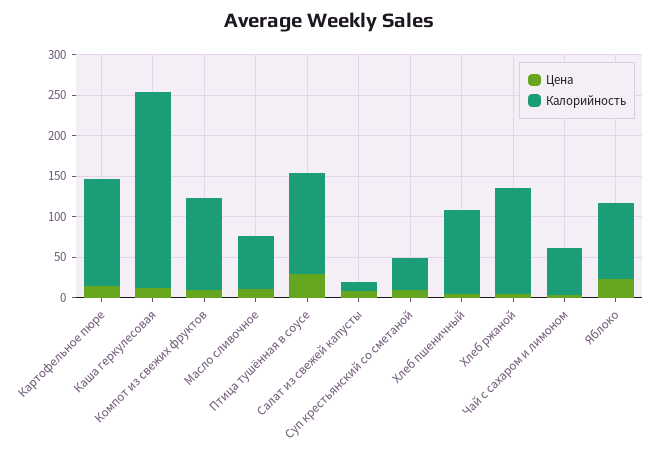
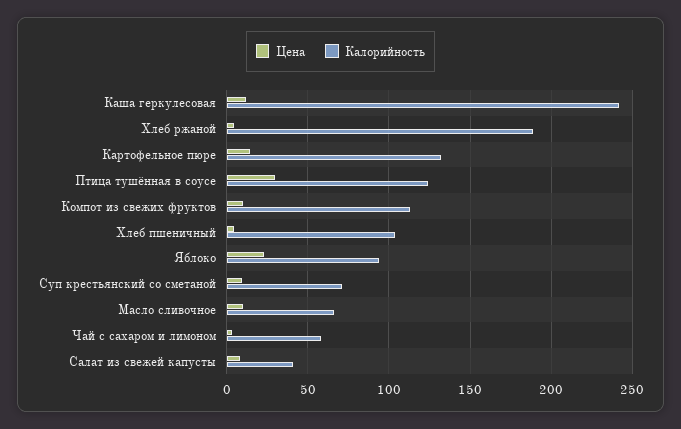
Калорийность, Салат из свежей капусты: 10 -> 40
Калорийность, Суп крестьянский со сметаной: 40 -> 70
Калорийность, Хлеб ржаной: 130 -> 190

